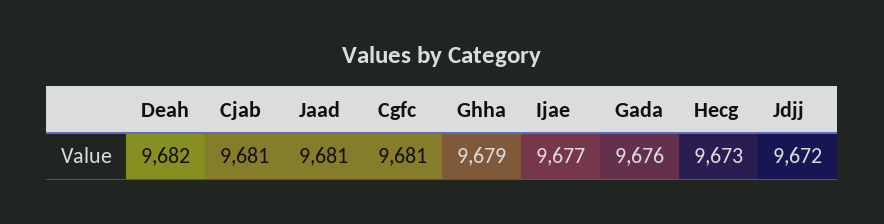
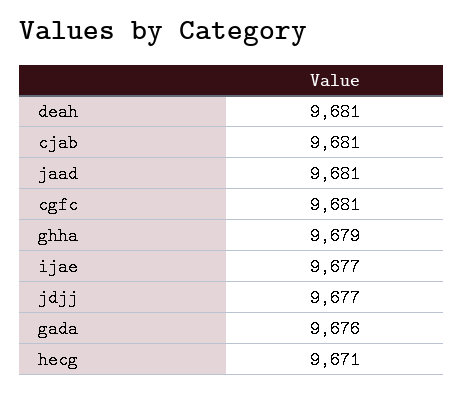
Deah: 9682 -> 9681
Hecg: 9673 -> 9671
Jdjj: 9672 -> 9677

